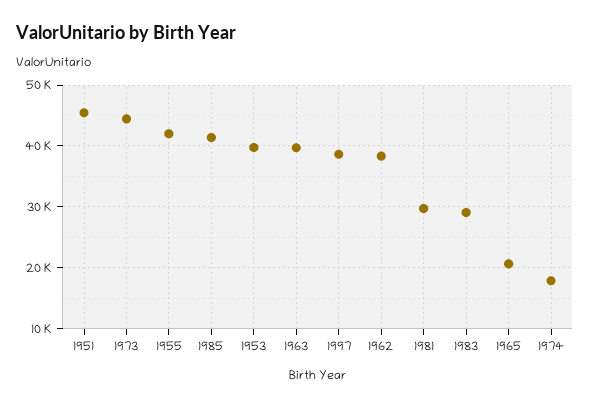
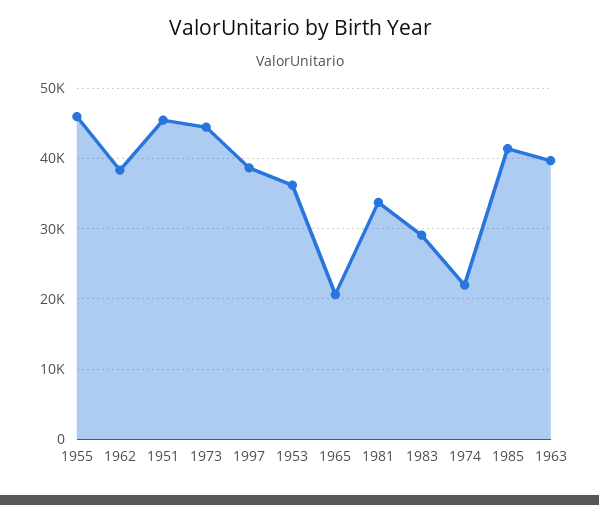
1955: 42000 -> 46000
1953: 40000 -> 36000
1981: 30000 -> 34000
1974: 18000 -> 22000

